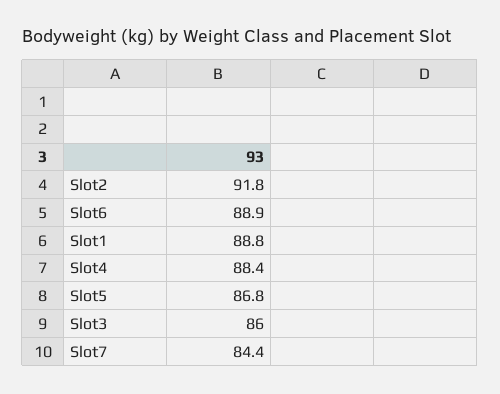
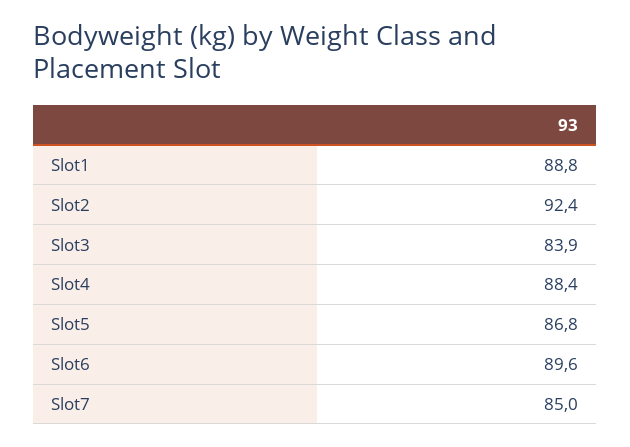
Slot2: 91.8 -> 92.4
Slot6: 88.9 -> 89.6
Slot3: 86 -> 83.9
Slot7: 84.4 -> 85

